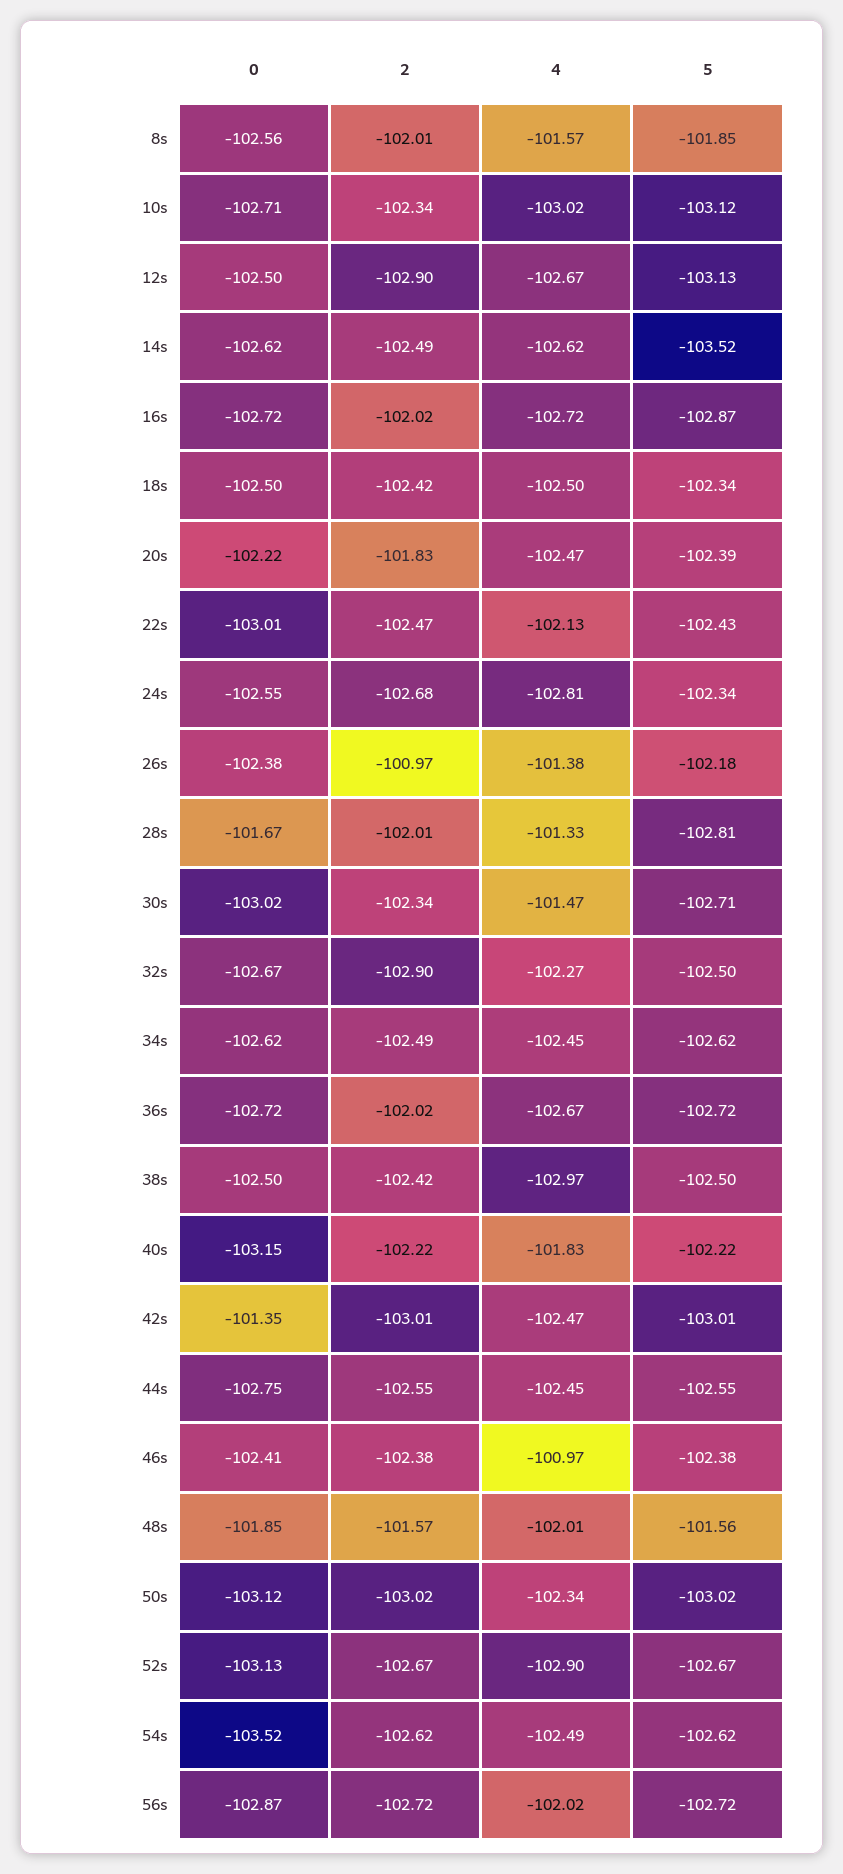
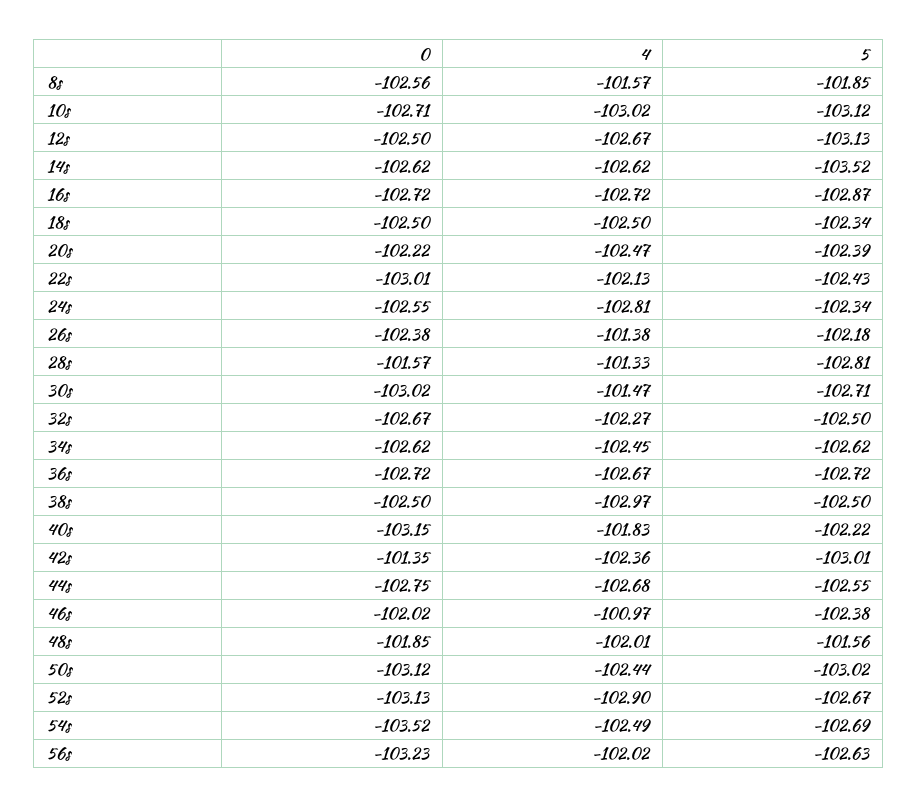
2, 8s: -102.01 -> none
2, 10s: -102.34 -> none
2, 12s: -102.9 -> none
2, 14s: -102.49 -> none
2, 16s: -102.02 -> none
2, 18s: -102.42 -> none
2, 20s: -101.83 -> none
2, 22s: -102.47 -> none
2, 24s: -102.68 -> none
2, 26s: -100.97 -> none
0, 28s: -101.67 -> -101.57
2, 28s: -102.01 -> none
2, 30s: -102.34 -> none
2, 32s: -102.9 -> none
2, 34s: -102.49 -> none
2, 36s: -102.02 -> none
2, 38s: -102.42 -> none
2, 40s: -102.22 -> none
2, 42s: -103.01 -> none
4, 42s: -102.47 -> -102.36
2, 44s: -102.55 -> none
4, 44s: -102.45 -> -102.68
0, 46s: -102.41 -> -102.02
2, 46s: -102.38 -> none
2, 48s: -101.57 -> none
2, 50s: -103.02 -> none
4, 50s: -102.34 -> -102.44
2, 52s: -102.67 -> none
2, 54s: -102.62 -> none
5, 54s: -102.62 -> -102.69
0, 56s: -102.87 -> -103.23
2, 56s: -102.72 -> none
5, 56s: -102.72 -> -102.63

